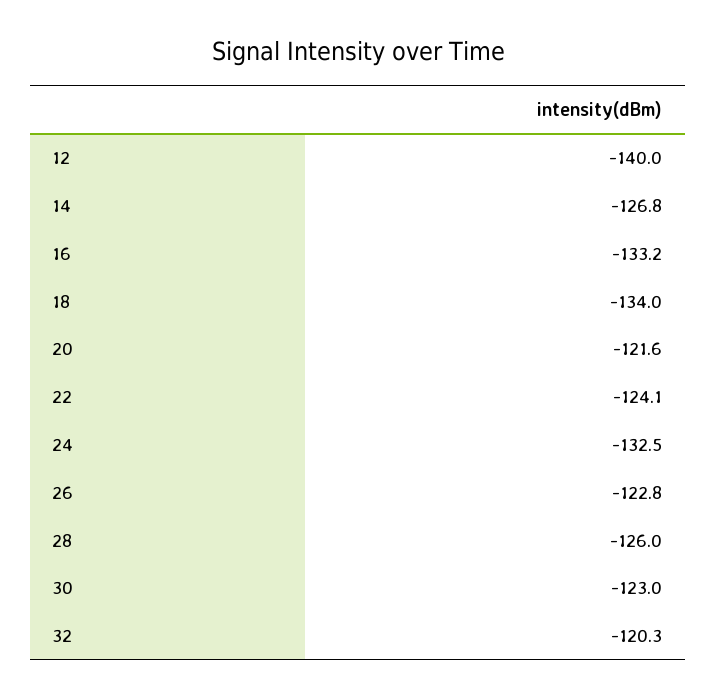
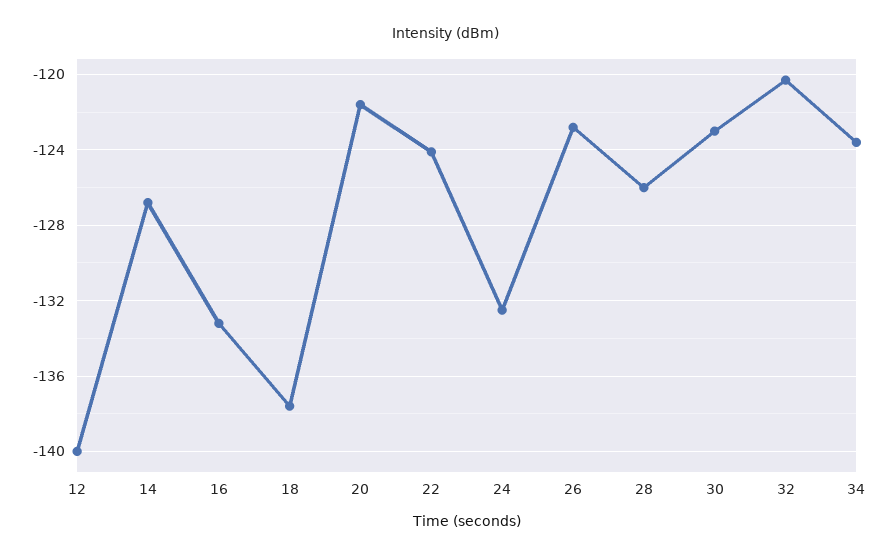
18: -134 -> -137.5
34: none -> -123.5

